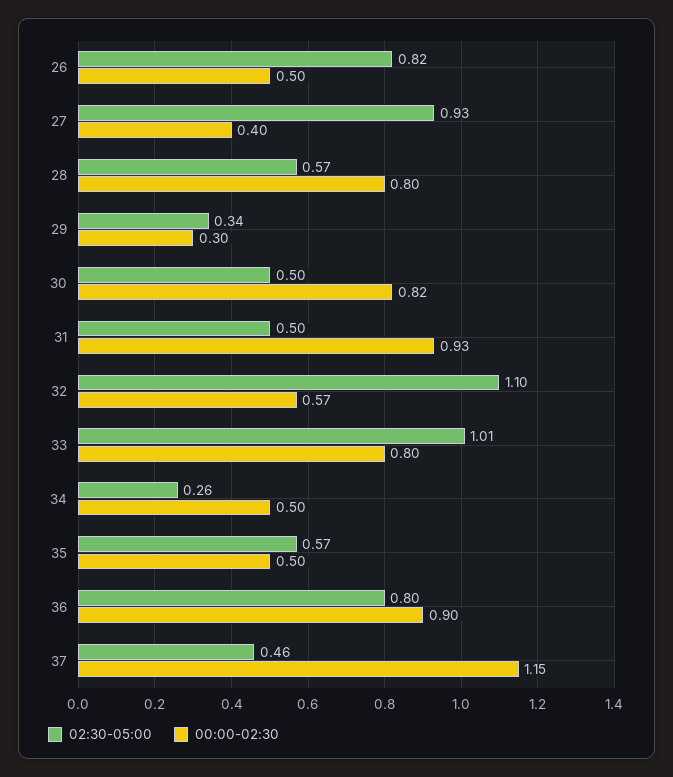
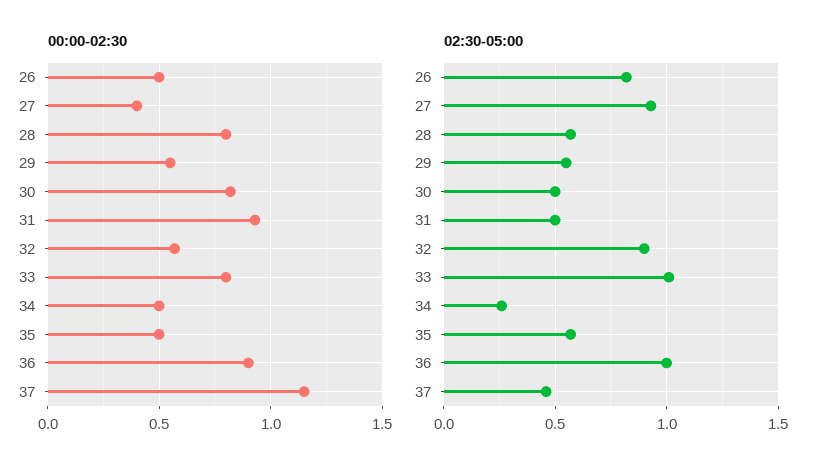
02:30-05:00, 29: 0.34 -> 0.55
00:00-02:30, 29: 0.3 -> 0.55
02:30-05:00, 32: 1.1 -> 0.9
02:30-05:00, 36: 0.8 -> 1

